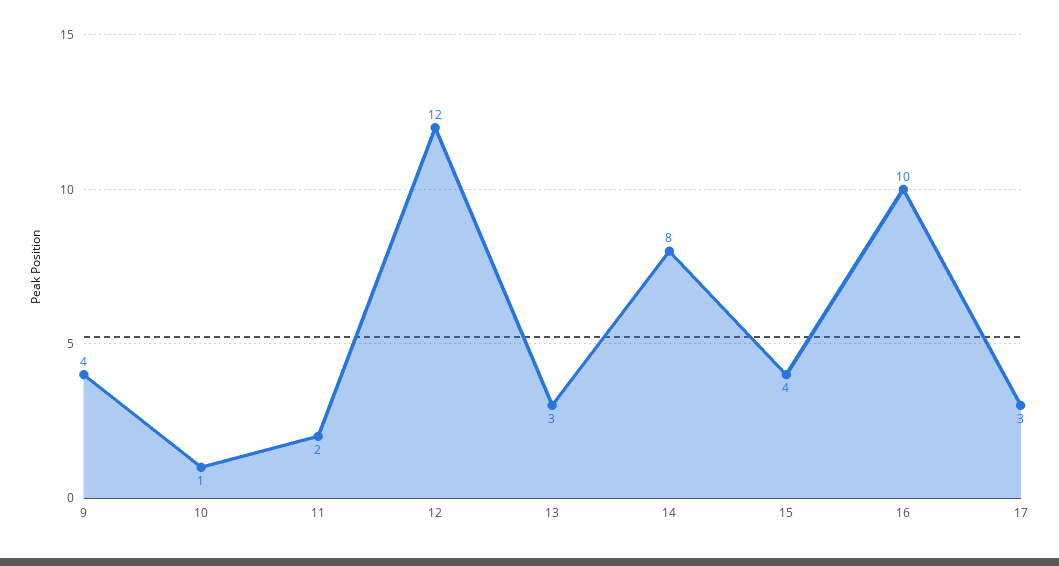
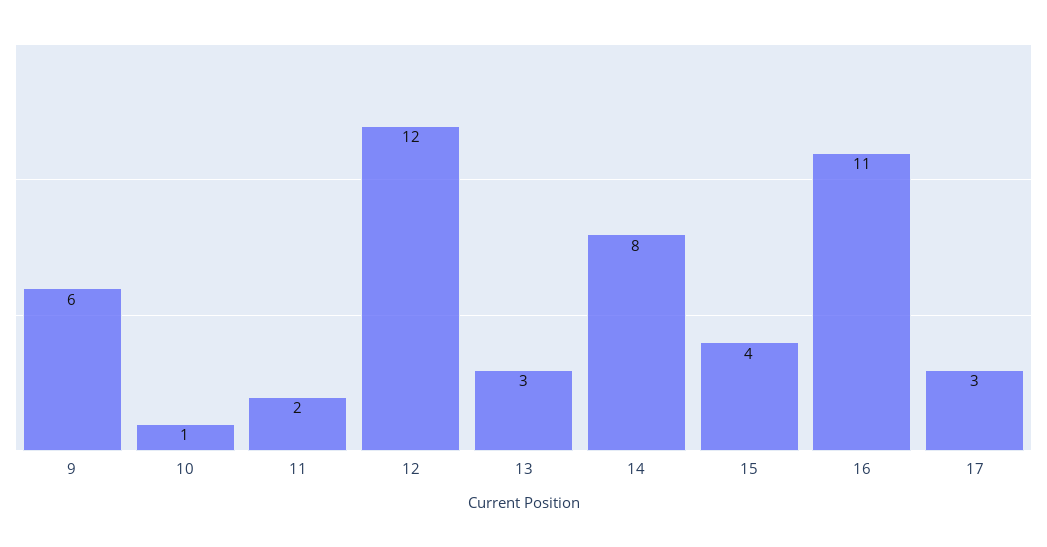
9: 4 -> 6
16: 10 -> 11

